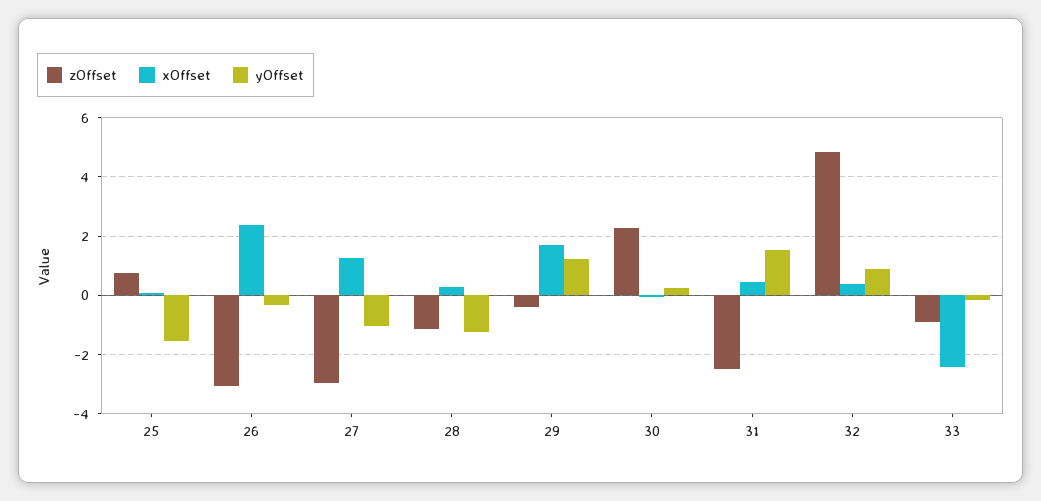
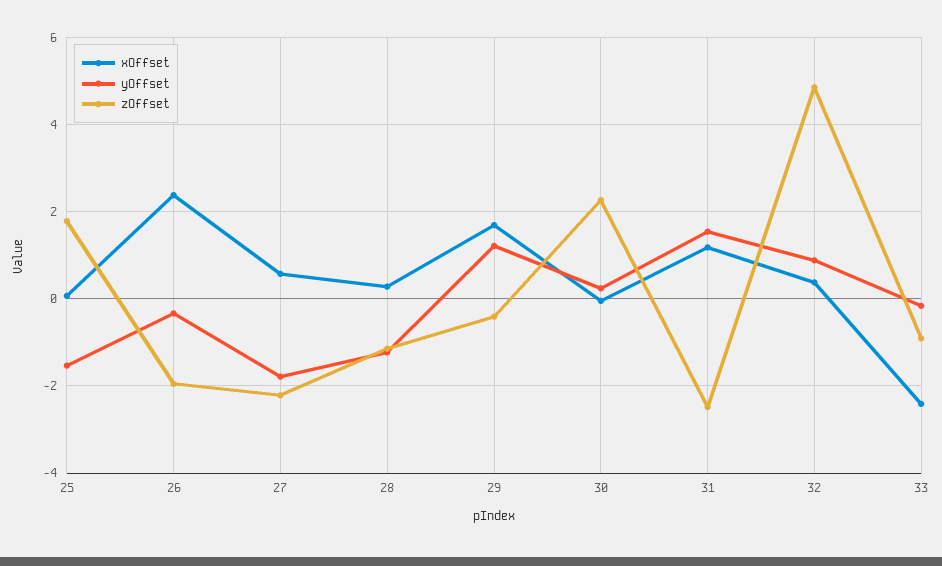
zOffset, 25: 0.75 -> 1.8
zOffset, 26: -3 -> -2
zOffset, 27: -3 -> -2.2
xOffset, 27: 1.25 -> 0.6
yOffset, 27: -1 -> -1.8
xOffset, 31: 0.5 -> 1.2

